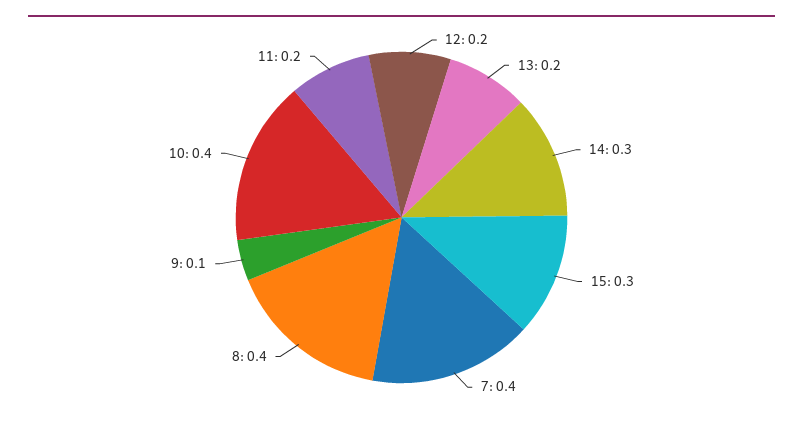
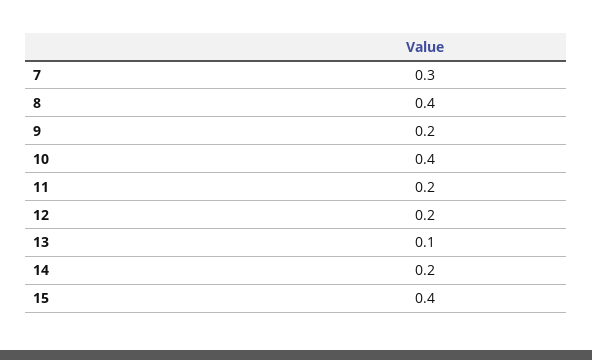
13: 0.2 -> 0.1
14: 0.3 -> 0.2
15: 0.3 -> 0.4
7: 0.4 -> 0.3
9: 0.1 -> 0.2

